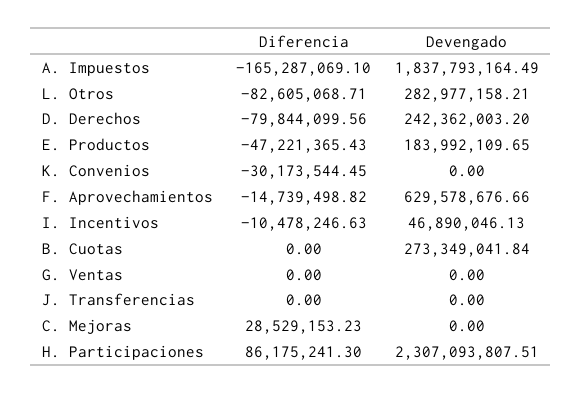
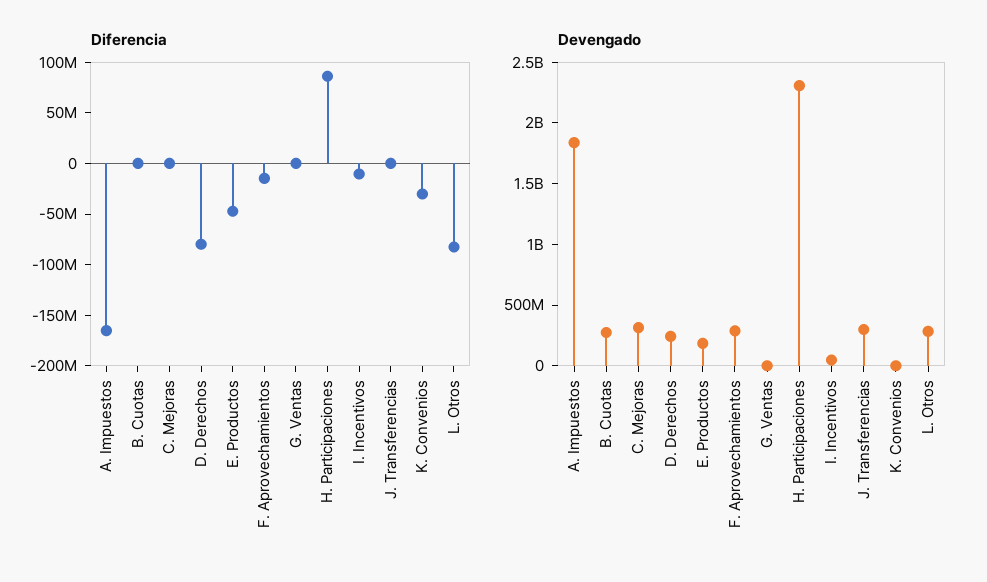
Devengado, F. Aprovechamientos: 629578676.66 -> 300000000
Devengado, J. Transferencias: 0 -> 300000000
Diferencia, C. Mejoras: 28529153.23 -> 0
Devengado, C. Mejoras: 0 -> 300000000

